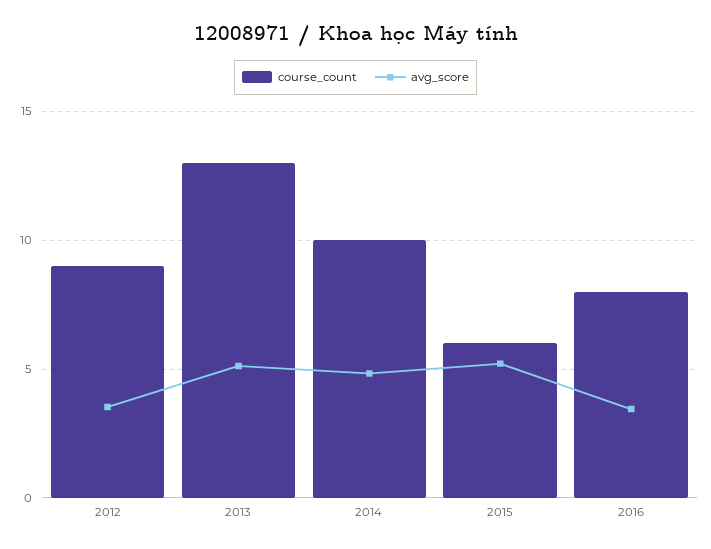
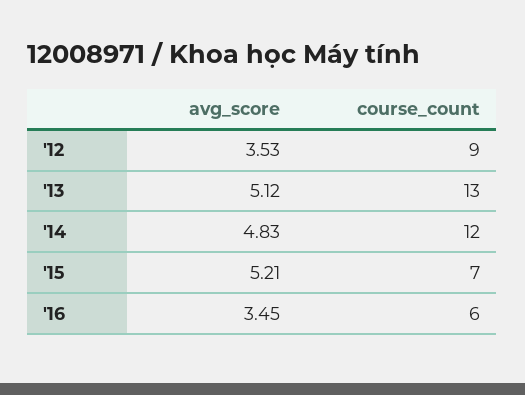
course_count, 2014: 10 -> 12
course_count, 2015: 6 -> 7
course_count, 2016: 8 -> 6

